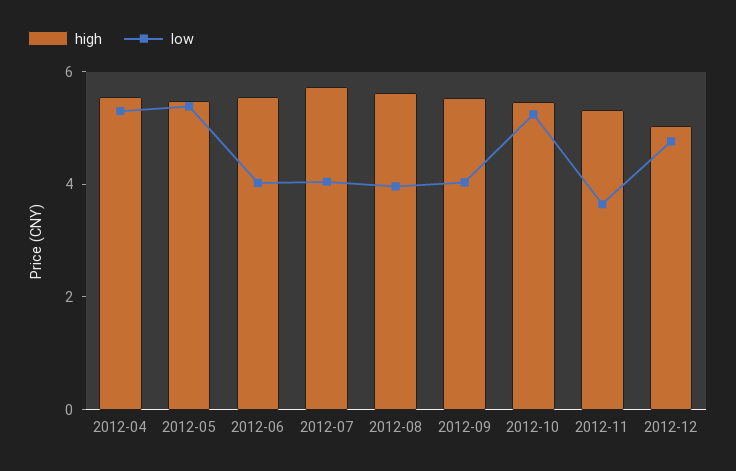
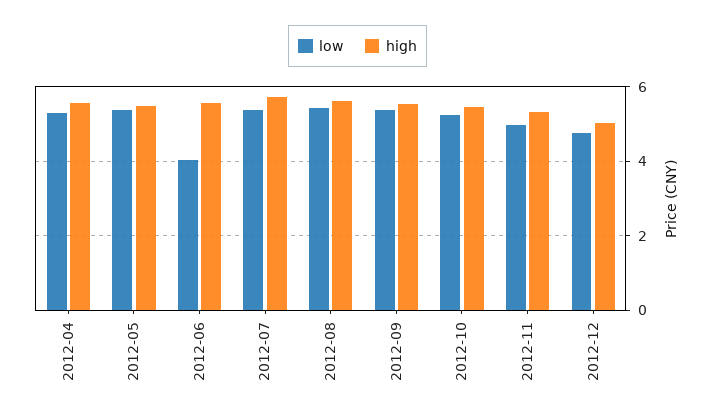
low, 2012-07: 4 -> 5.4
low, 2012-08: 4 -> 5.4
low, 2012-09: 4 -> 5.4
low, 2012-11: 3.5 -> 5

